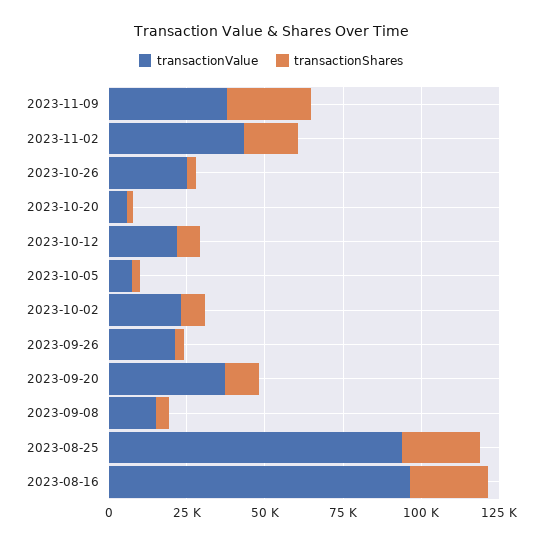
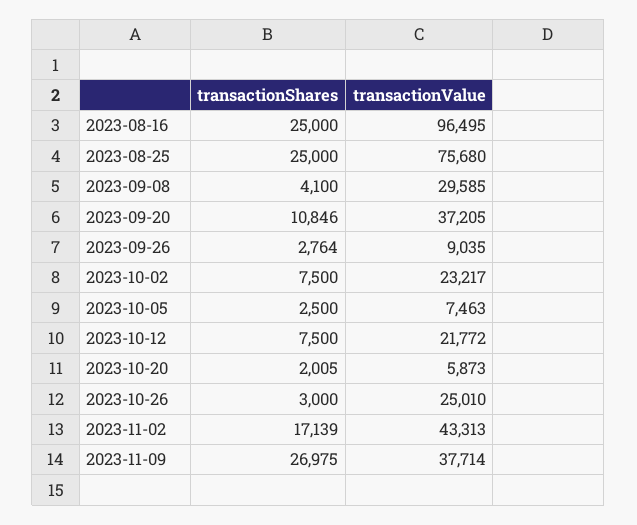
transactionValue, 2023-09-26: 20000 -> 9035
transactionValue, 2023-09-08: 15000 -> 29585
transactionValue, 2023-08-25: 95000 -> 75680

